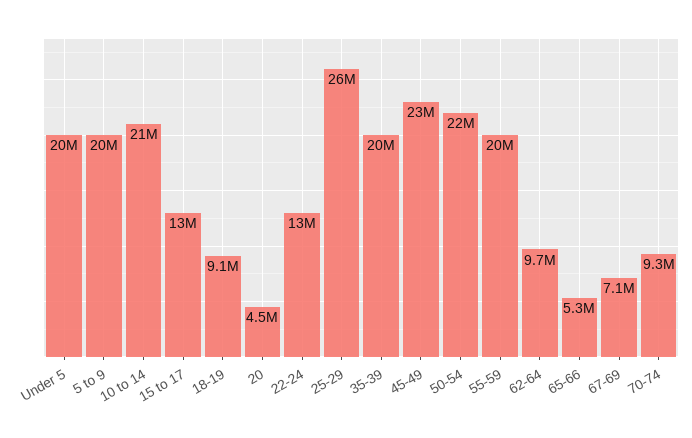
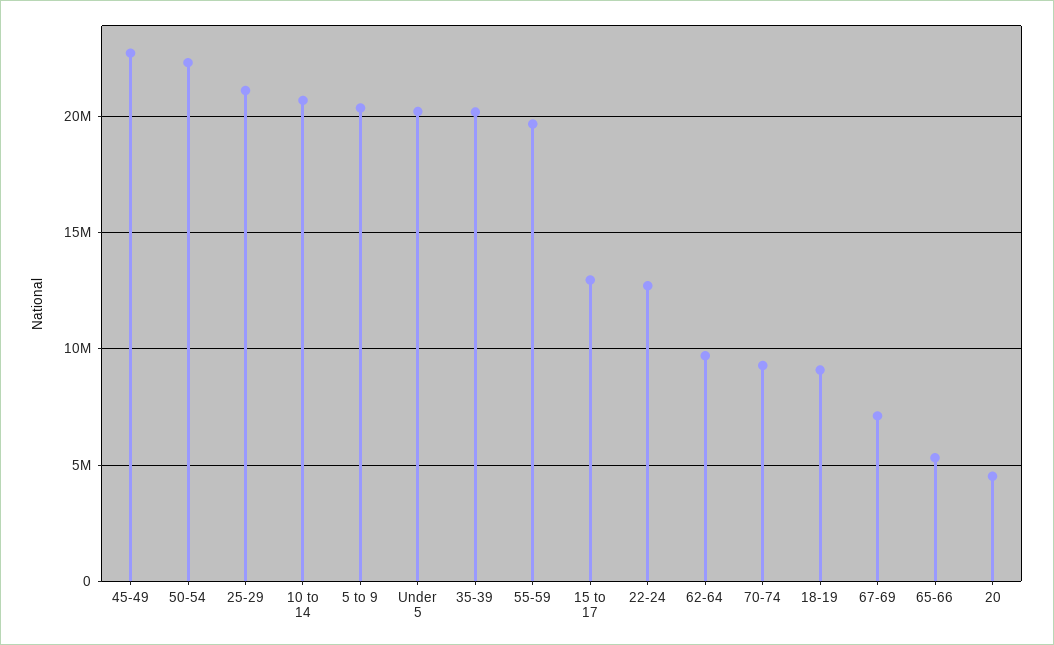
25-29: 26000000 -> 21000000

